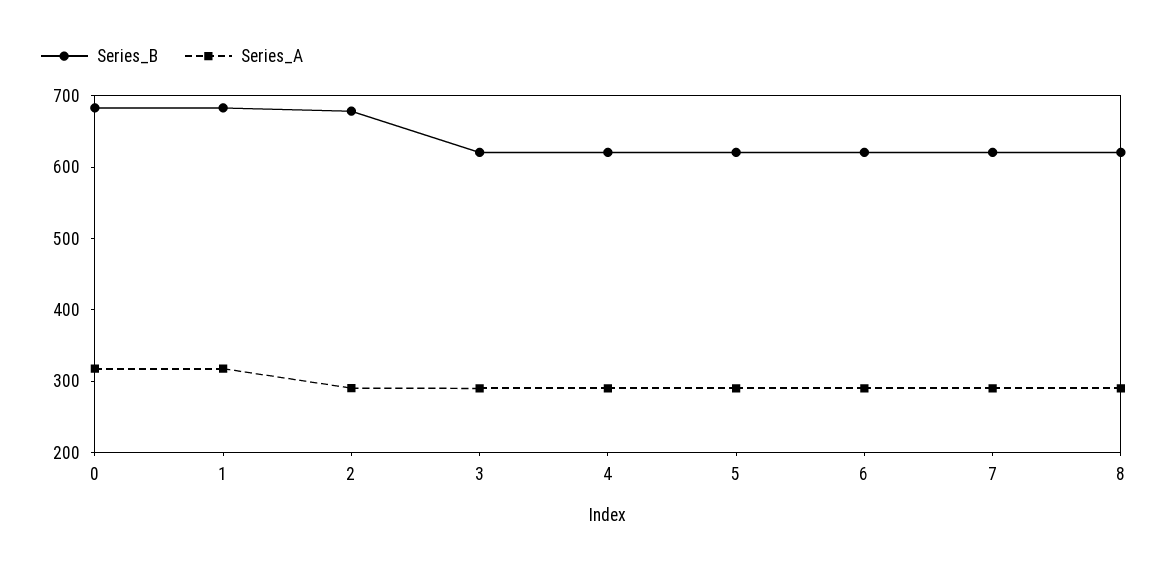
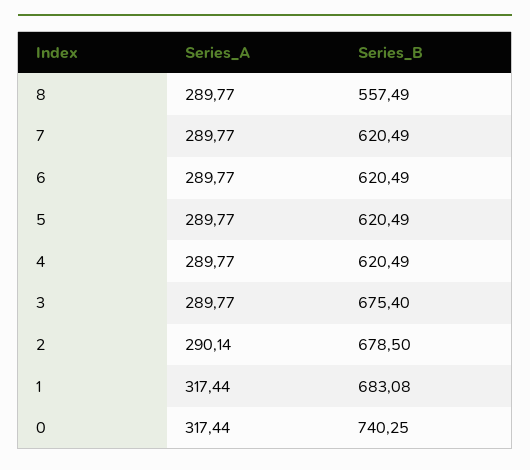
Series_B, 0: 680 -> 740.25
Series_B, 3: 620 -> 675.4
Series_B, 8: 620 -> 557.49

